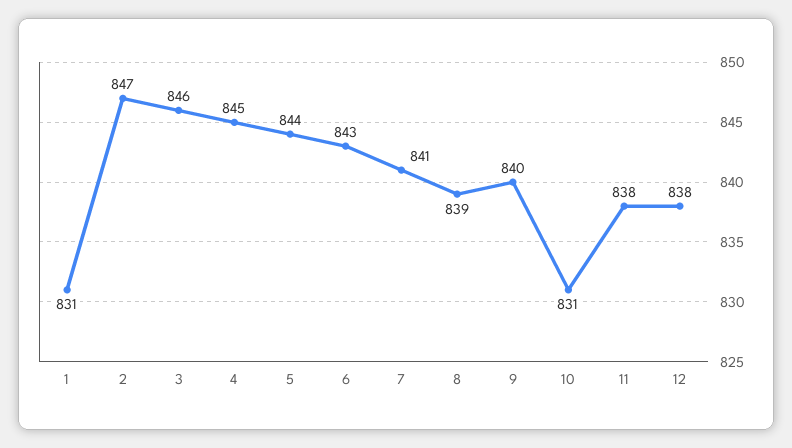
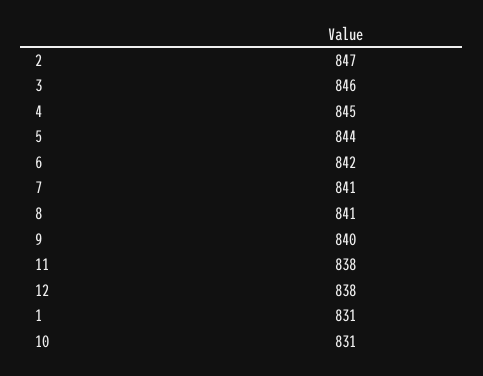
6: 843 -> 842
8: 839 -> 841

